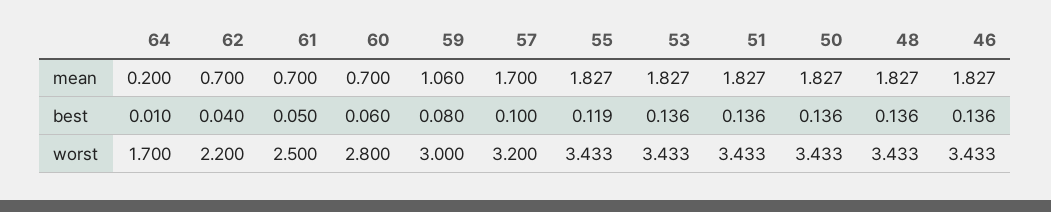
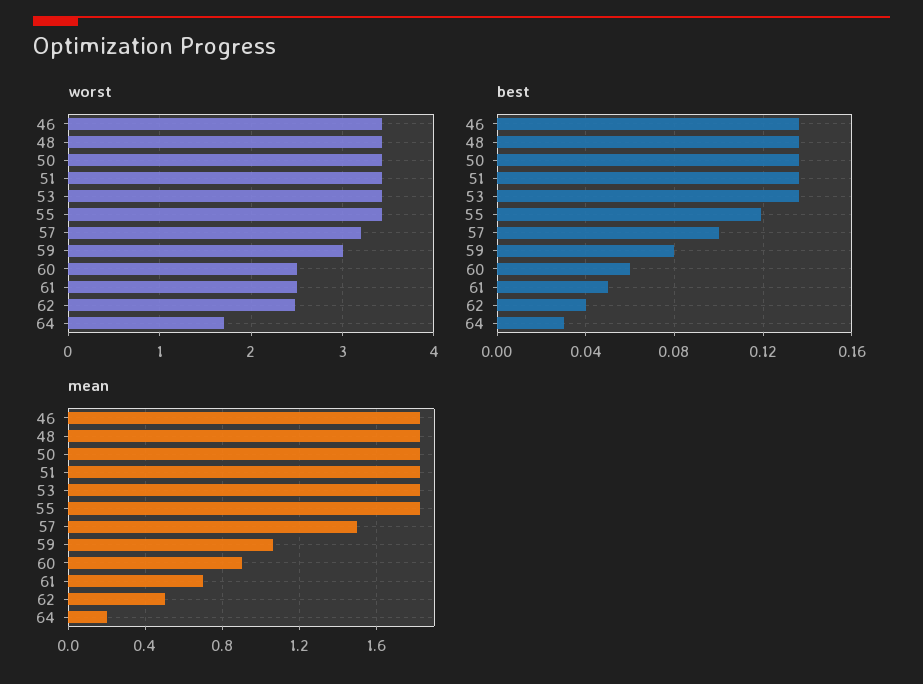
mean, 62: 0.7 -> 0.5
mean, 60: 0.7 -> 0.9
mean, 57: 1.7 -> 1.5
best, 64: 0.01 -> 0.03
worst, 62: 2.2 -> 2.5
worst, 60: 2.8 -> 2.5

